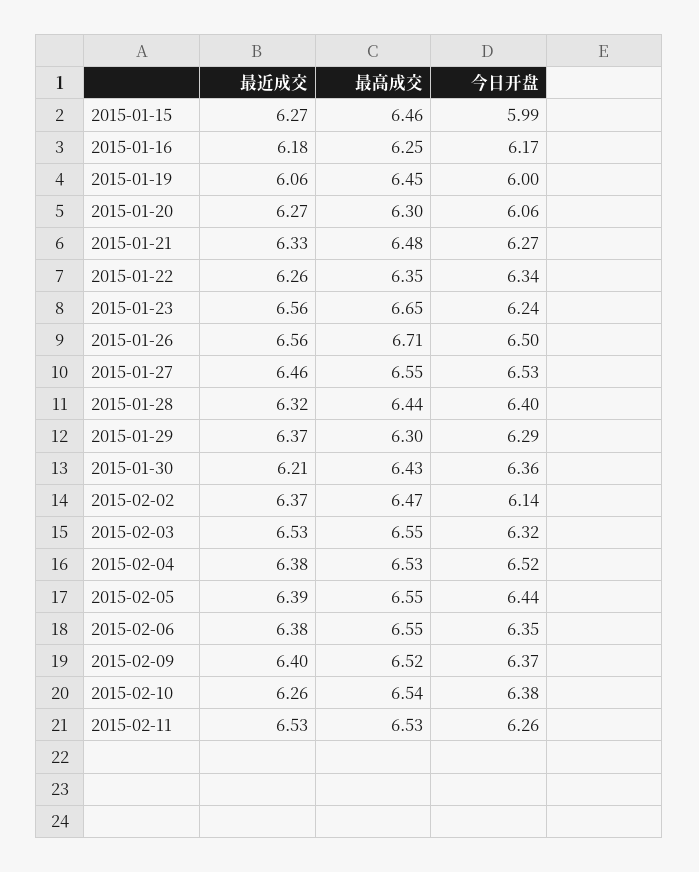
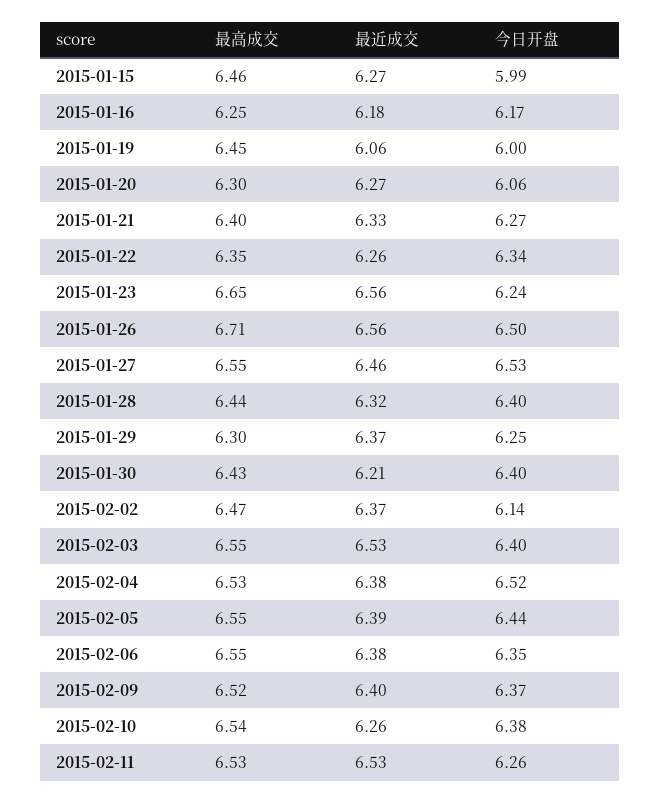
最高成交, 2015-01-21: 6.48 -> 6.4
今日开盘, 2015-01-29: 6.29 -> 6.25
今日开盘, 2015-01-30: 6.36 -> 6.4
今日开盘, 2015-02-03: 6.32 -> 6.4

